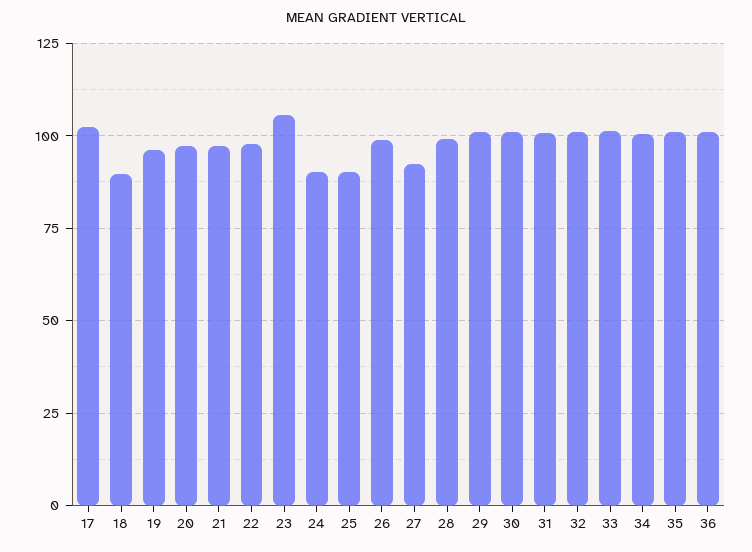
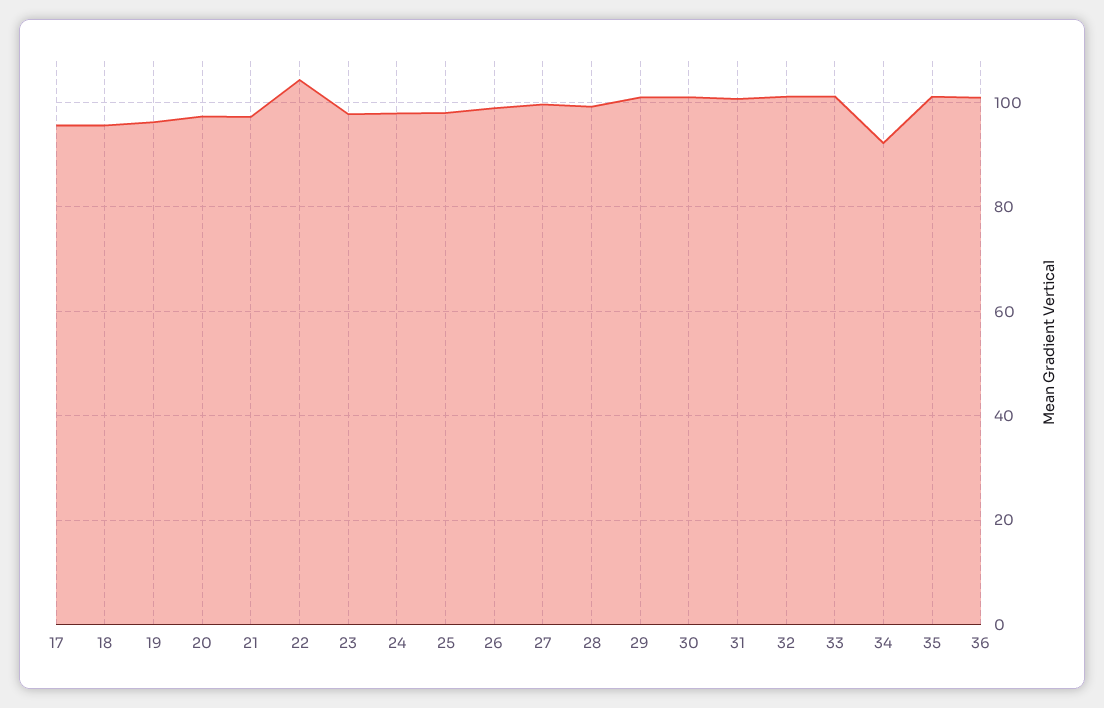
17: 102.5 -> 96
18: 90 -> 96
22: 97.5 -> 104
23: 105 -> 98
24: 90 -> 98
25: 90 -> 98
27: 92.5 -> 100
34: 100 -> 92

